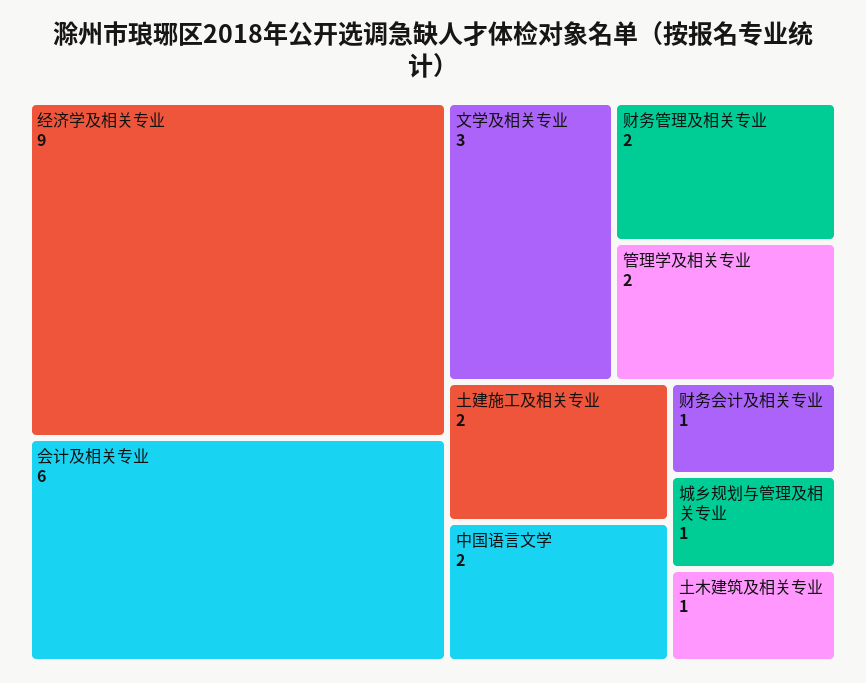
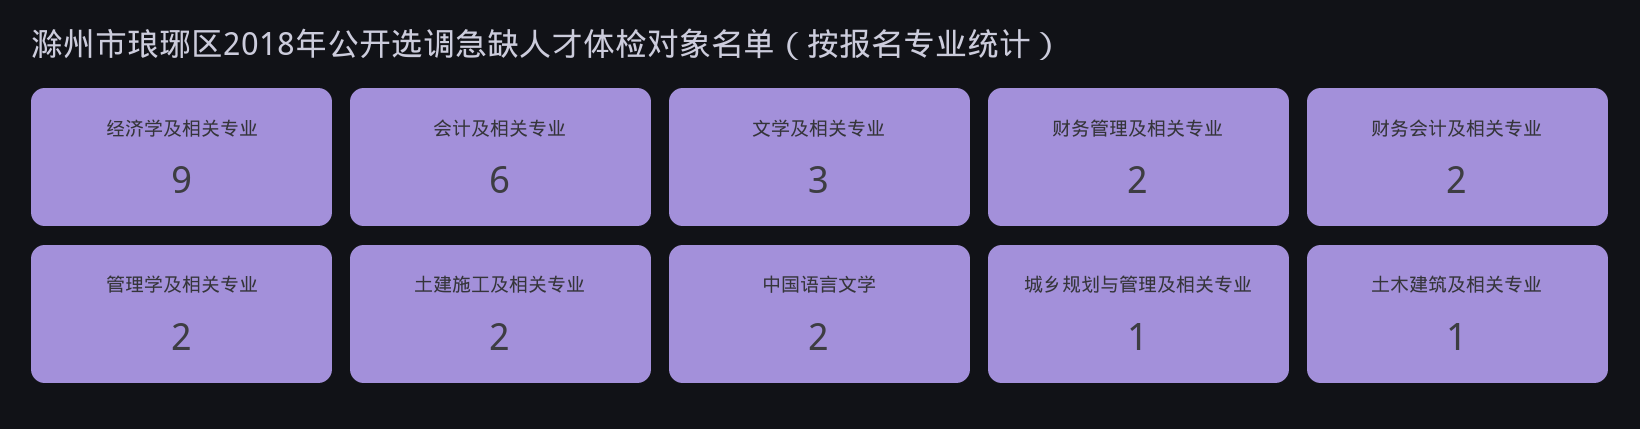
财务会计及相关专业: 1 -> 2

